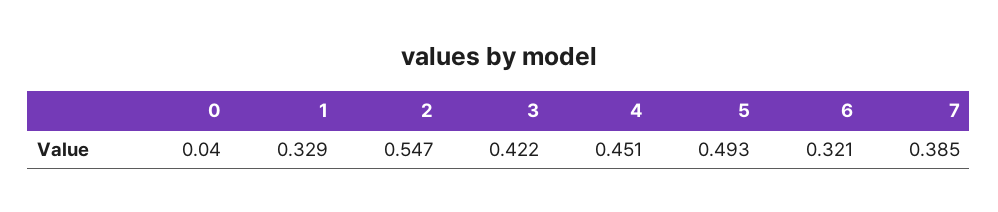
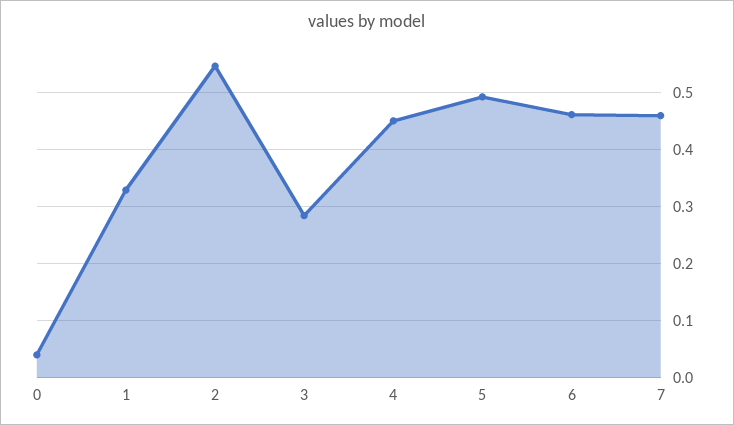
3: 0.422 -> 0.28
6: 0.321 -> 0.46
7: 0.385 -> 0.46

